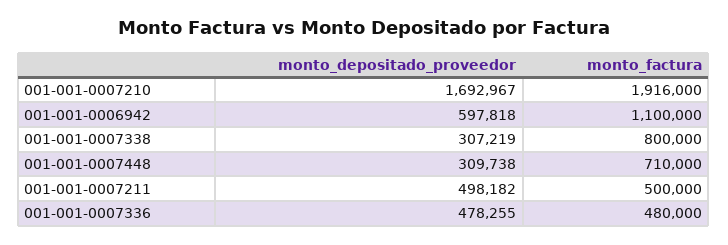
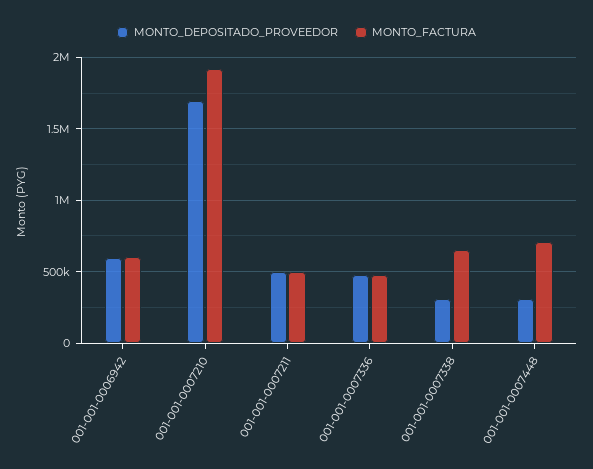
monto_factura, 001-001-0006942: 1100000 -> 600000
monto_factura, 001-001-0007338: 800000 -> 650000

